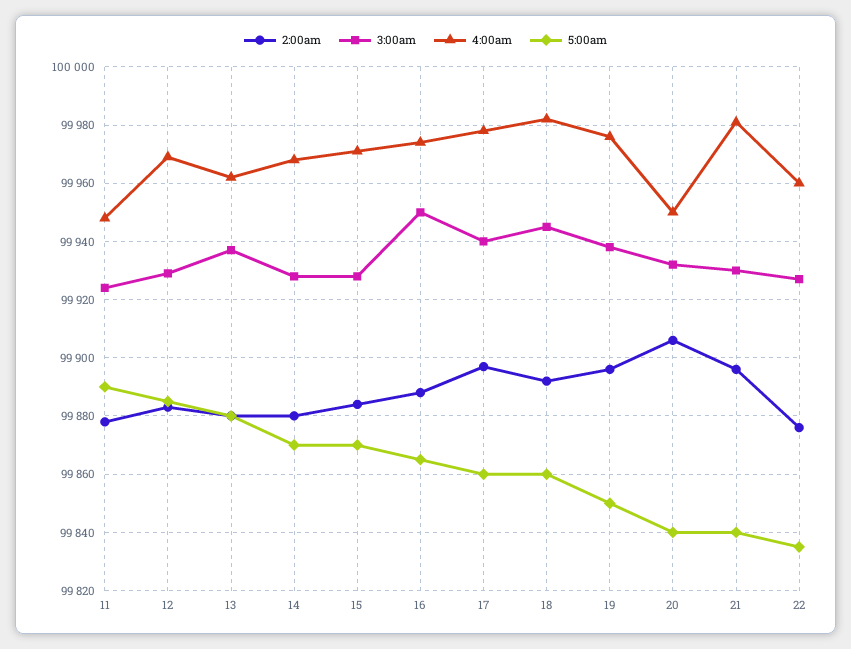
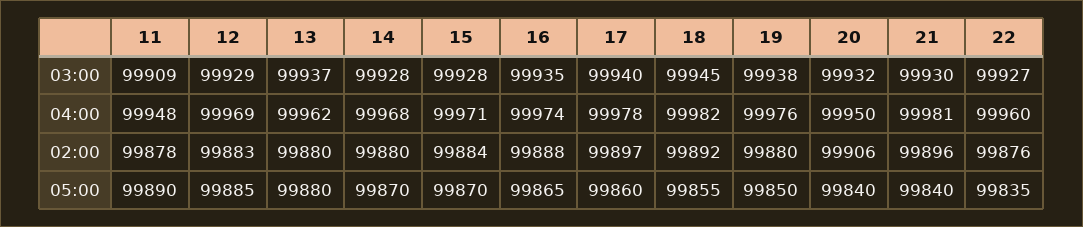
3:00am, 11: 99925 -> 99909
3:00am, 16: 99950 -> 99935
5:00am, 18: 99860 -> 99855
2:00am, 19: 99895 -> 99880

